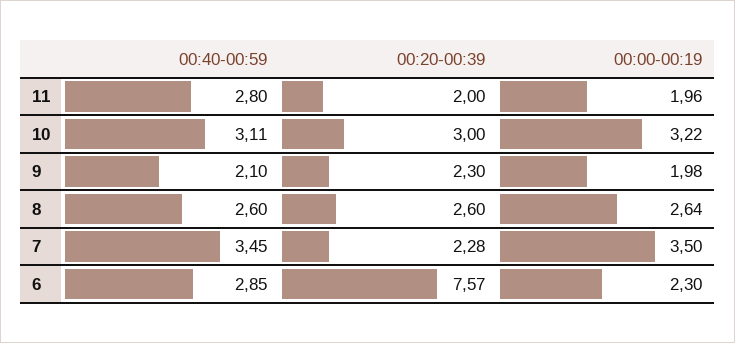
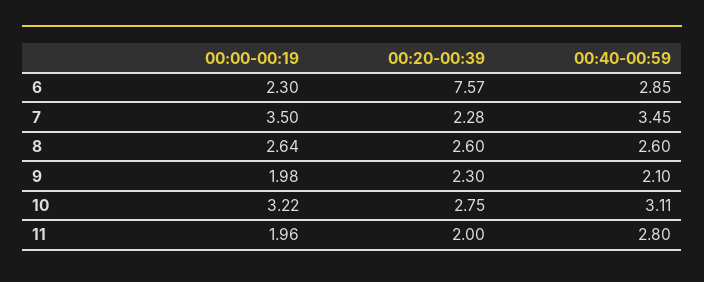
00:20-00:39, 10: 3 -> 2.75

